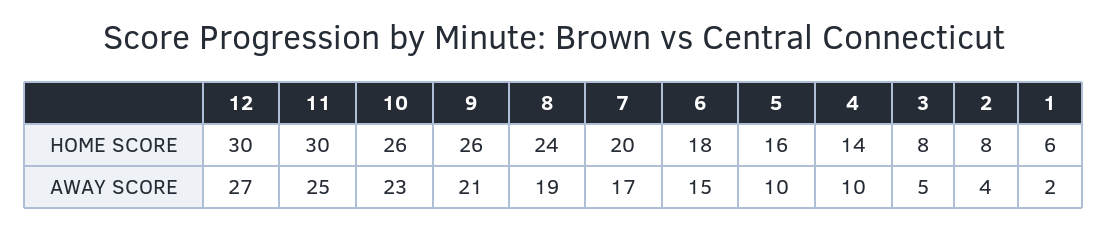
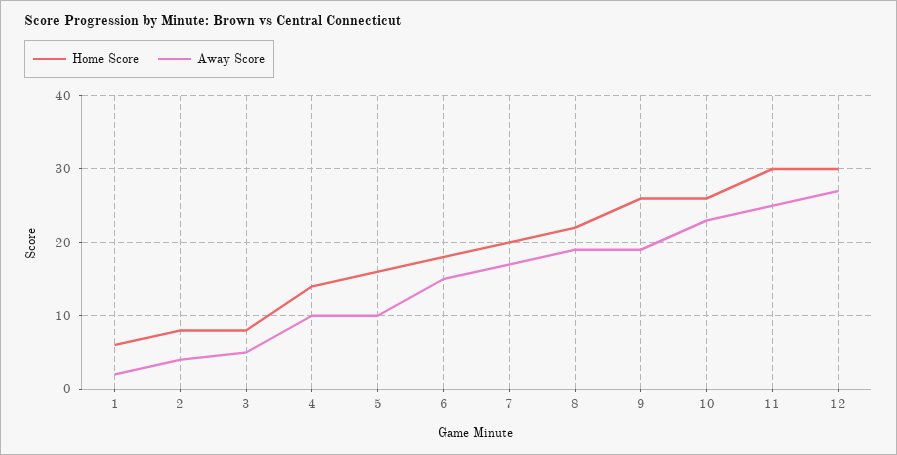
HOME SCORE, 8: 24 -> 22
AWAY SCORE, 9: 21 -> 19

